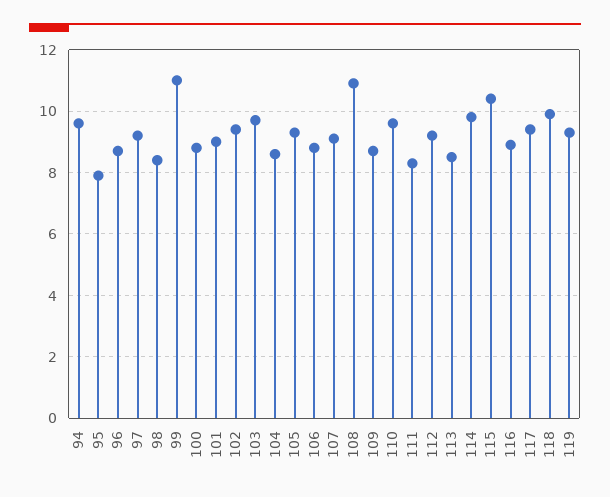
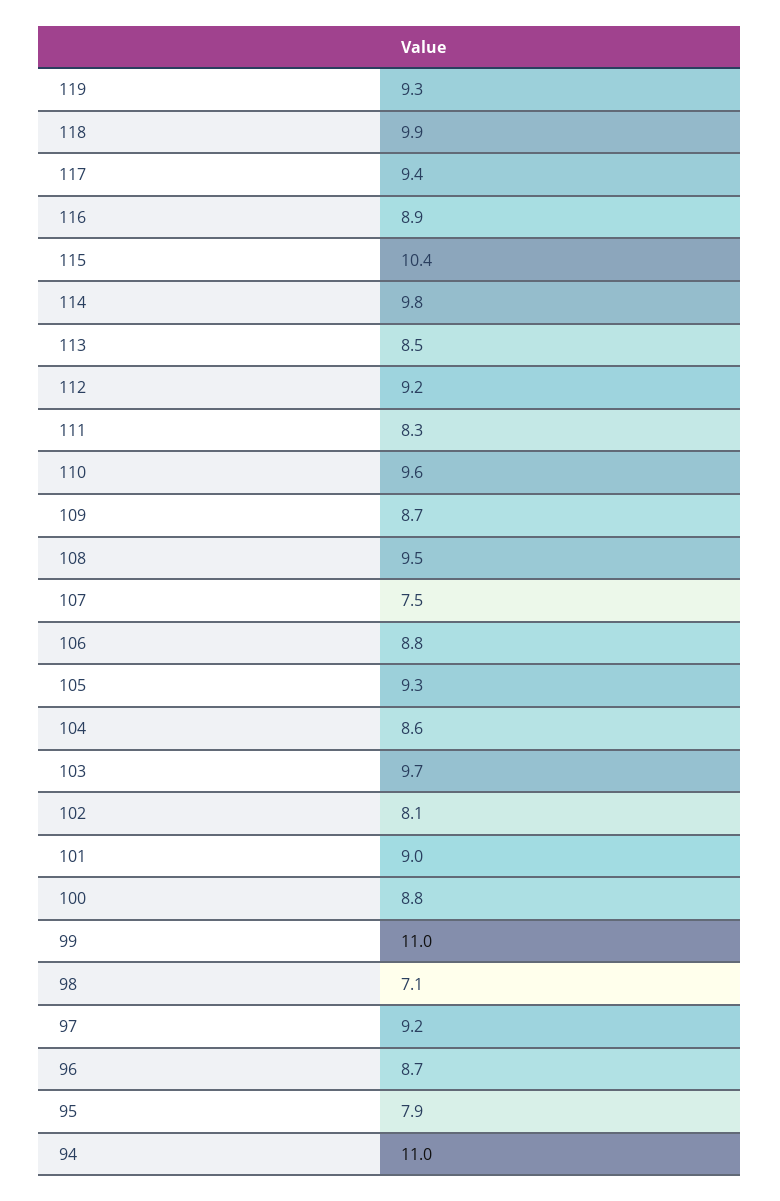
94: 9.5 -> 11
98: 8.5 -> 7.1
102: 9.5 -> 8.1
107: 9 -> 7.5
108: 11 -> 9.5

